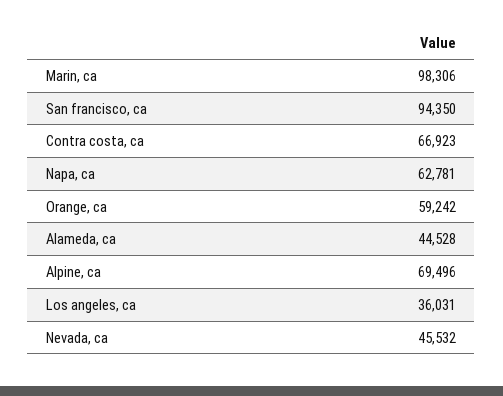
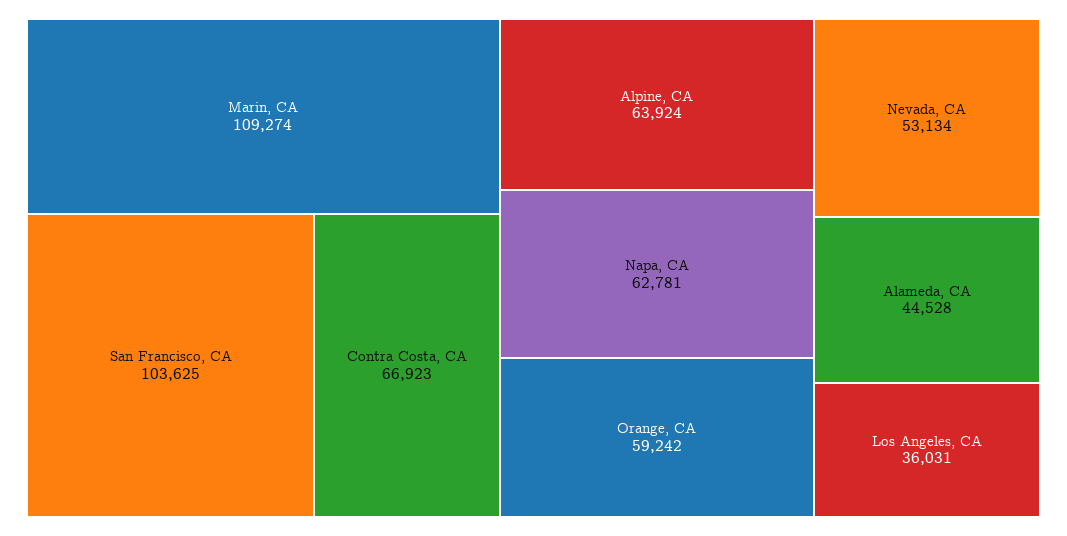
Marin, ca: 98306 -> 109274
San francisco, ca: 94350 -> 103625
Alpine, ca: 69496 -> 63924
Nevada, ca: 45532 -> 53134

